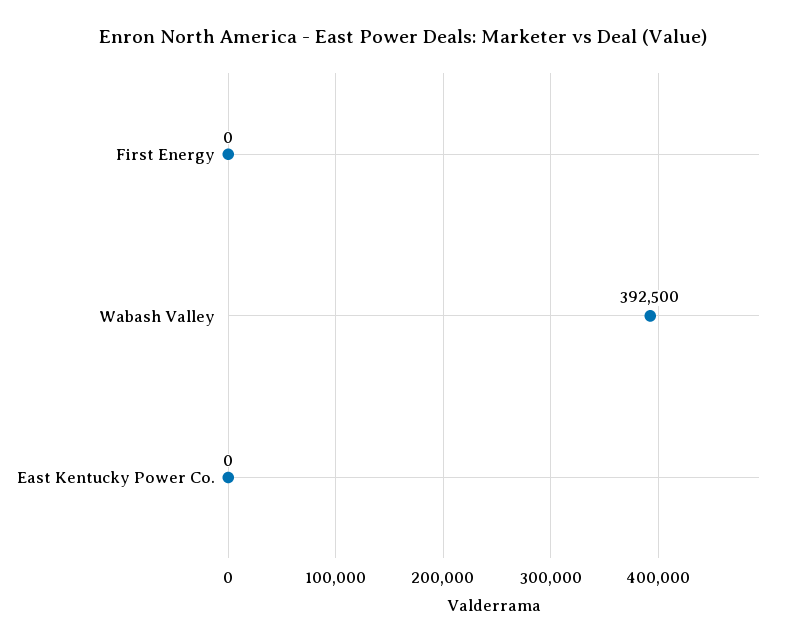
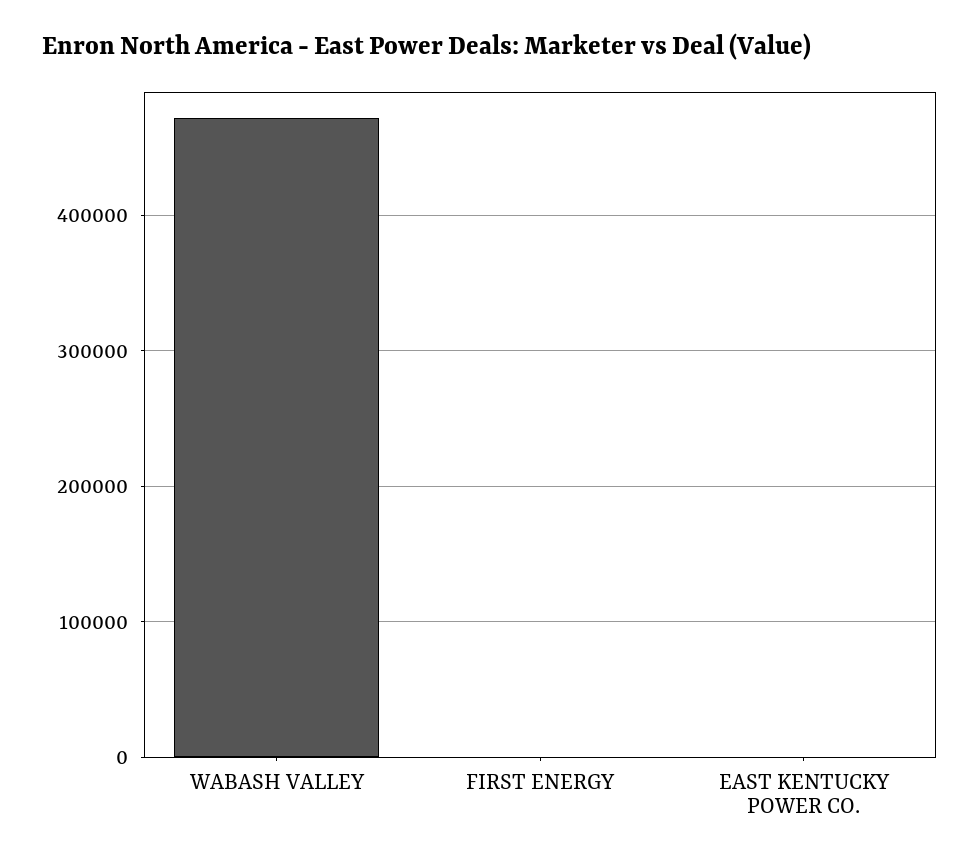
Wabash Valley: 392500 -> 470000

